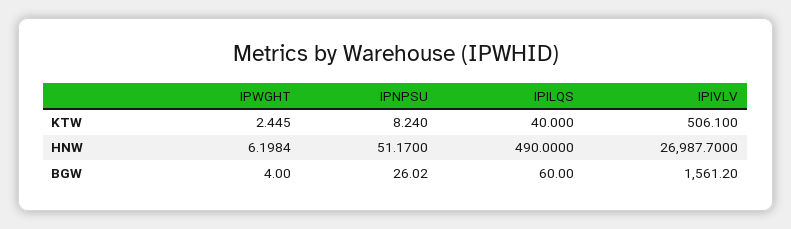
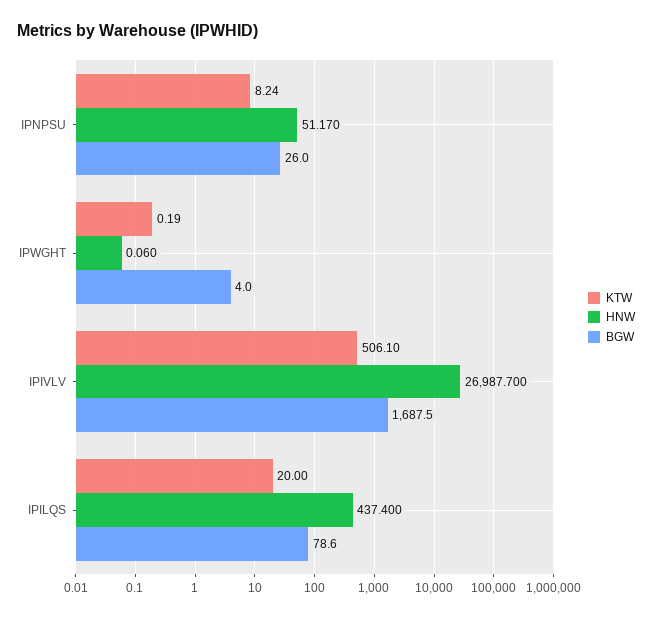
KTW, IPWGHT: 2.445 -> 0.19
KTW, IPILQS: 40 -> 20
HNW, IPWGHT: 6.1984 -> 0.06
HNW, IPILQS: 490 -> 437.4
BGW, IPILQS: 60 -> 78.6
BGW, IPIVLV: 1561.2 -> 1687.5

